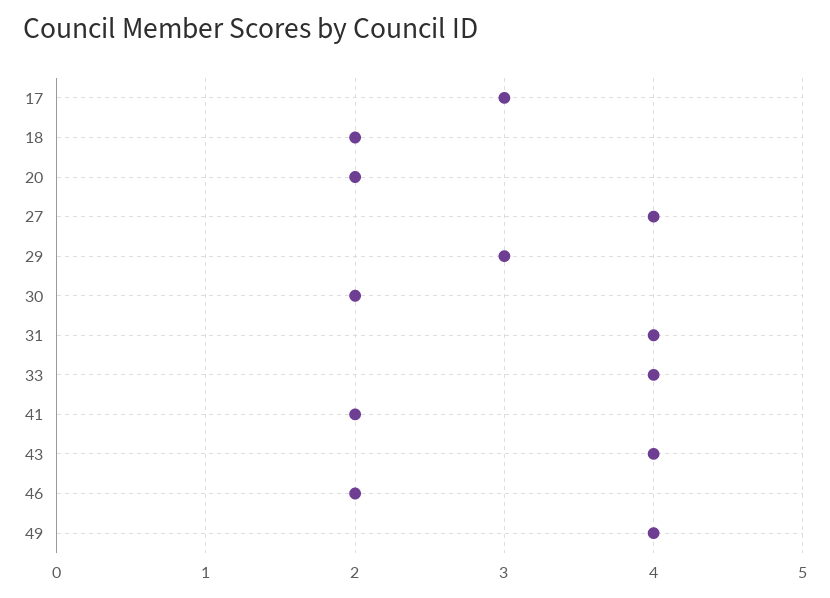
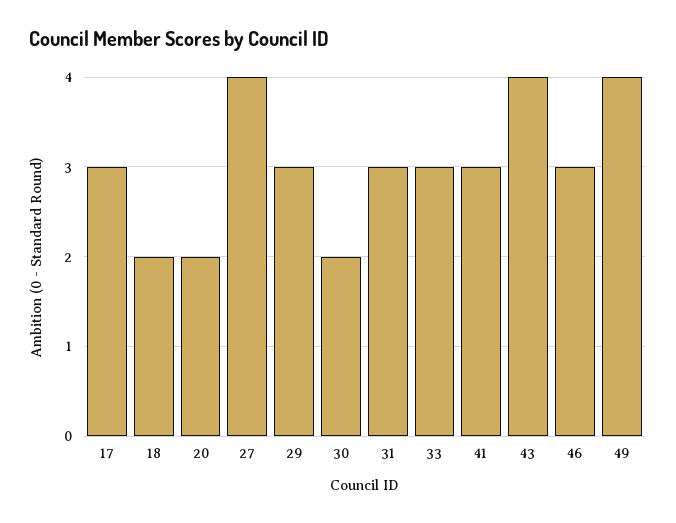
31: 4 -> 3
33: 4 -> 3
41: 2 -> 3
46: 2 -> 3

